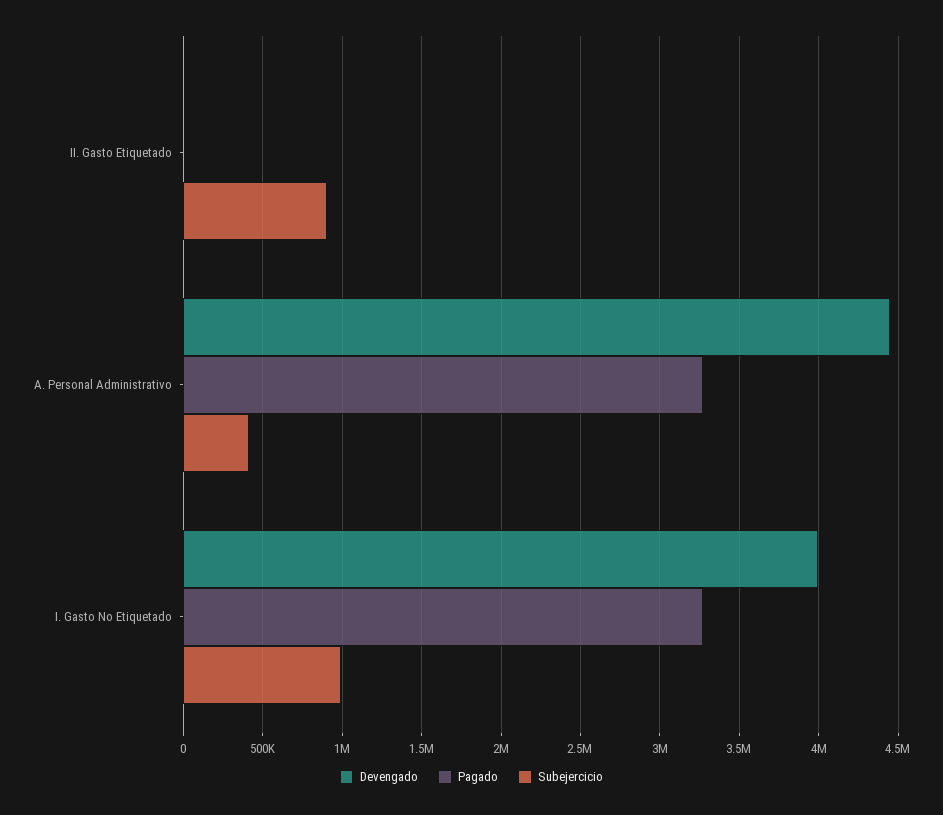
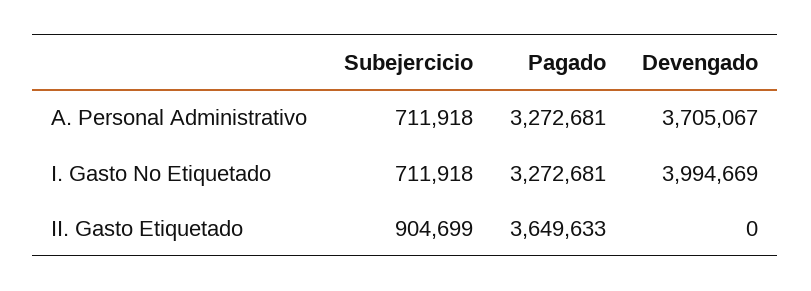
Pagado, II. Gasto Etiquetado: 0 -> 3649633
Devengado, A. Personal Administrativo: 4450000 -> 3705067
Subejercicio, A. Personal Administrativo: 400000 -> 711918
Subejercicio, I. Gasto No Etiquetado: 1000000 -> 711918

